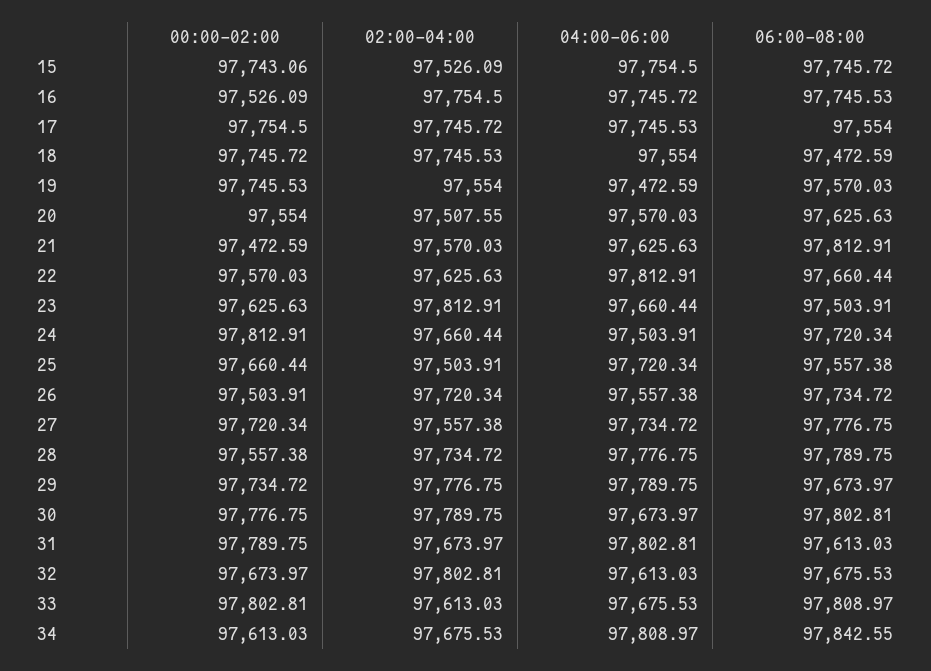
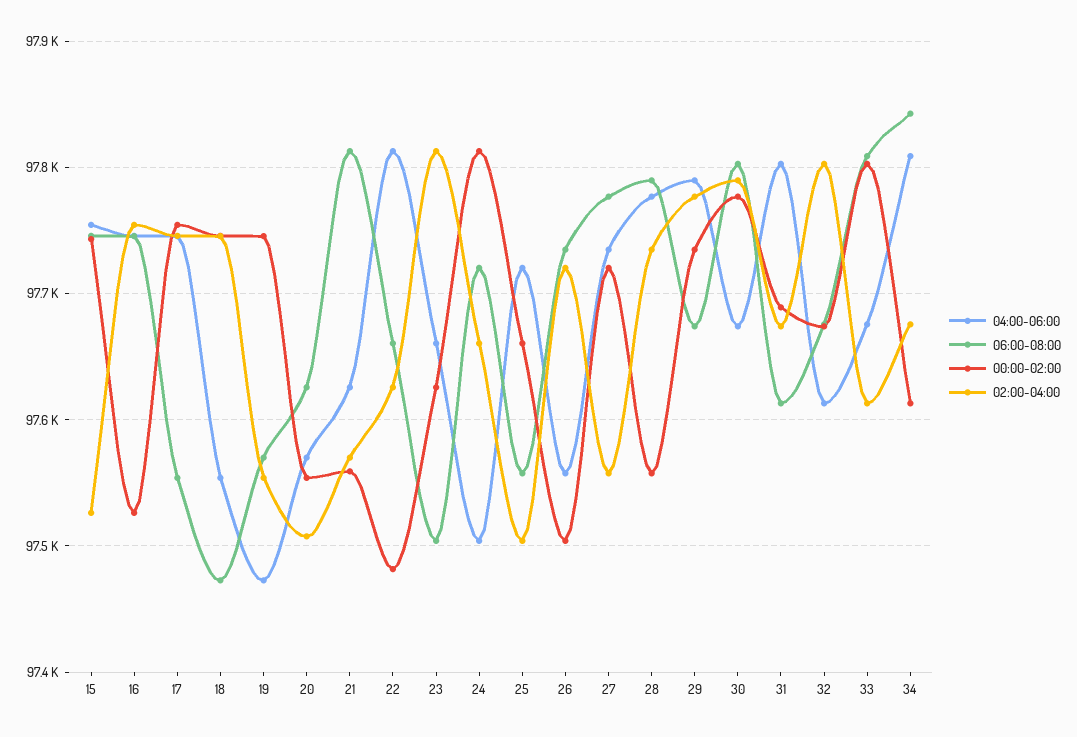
00:00-02:00, 21: 97472.59 -> 97560
00:00-02:00, 22: 97570.03 -> 97480
00:00-02:00, 31: 97789.75 -> 97690

